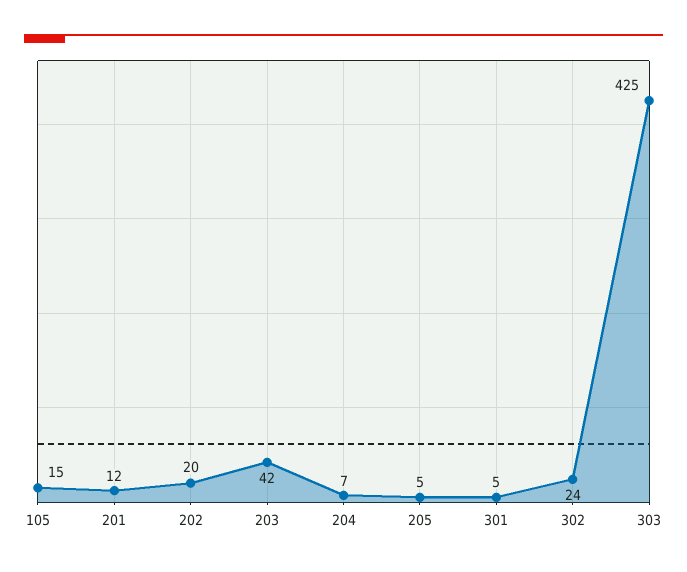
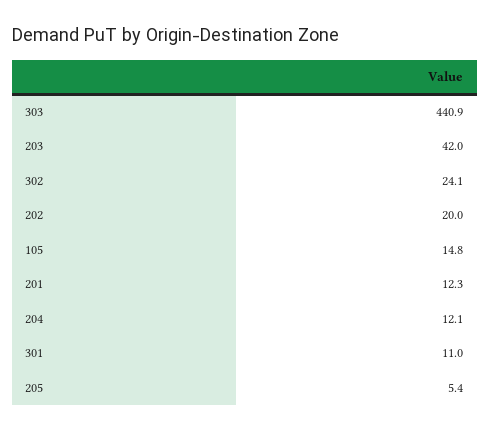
204: 7 -> 12.1
301: 5 -> 11
303: 425 -> 440.9

